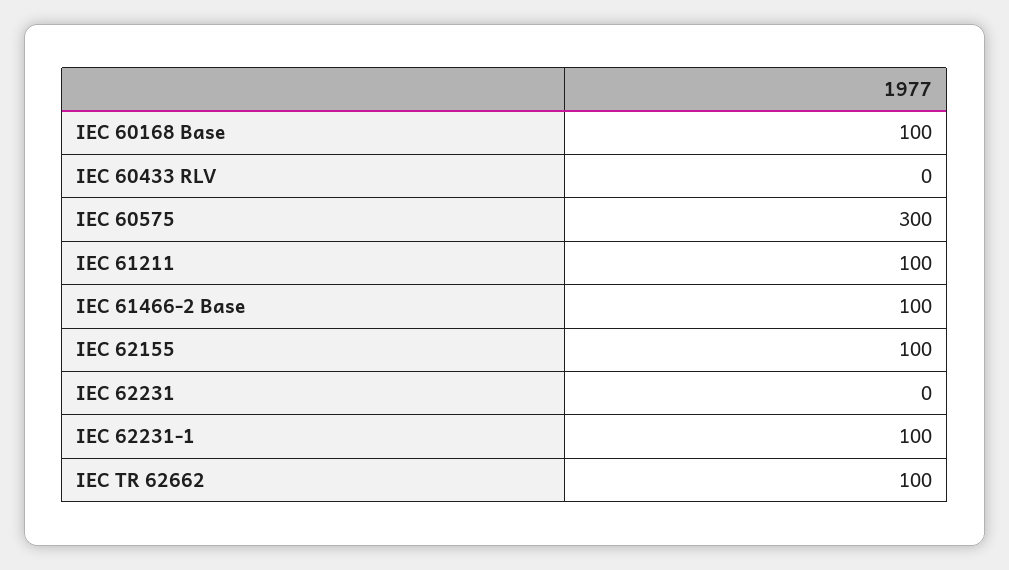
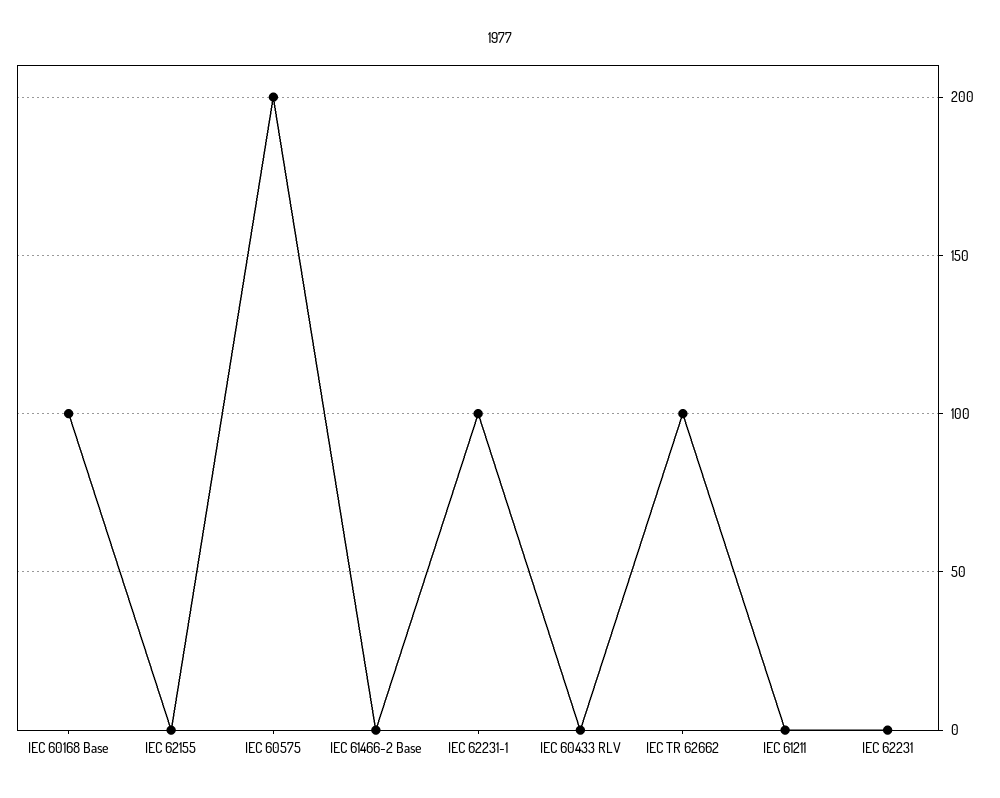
IEC 60575: 300 -> 200
IEC 61211: 100 -> 0
IEC 61466-2 Base: 100 -> 0
IEC 62155: 100 -> 0

